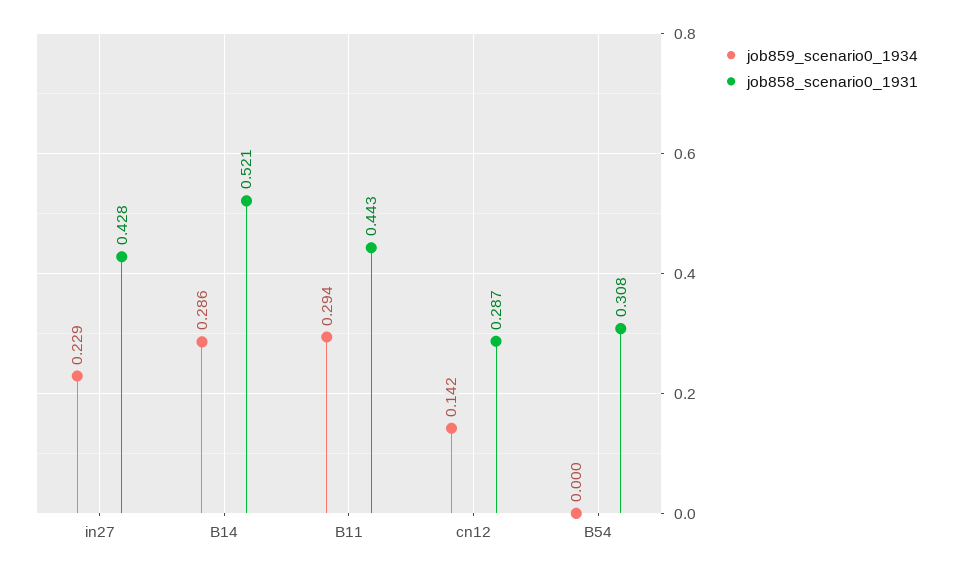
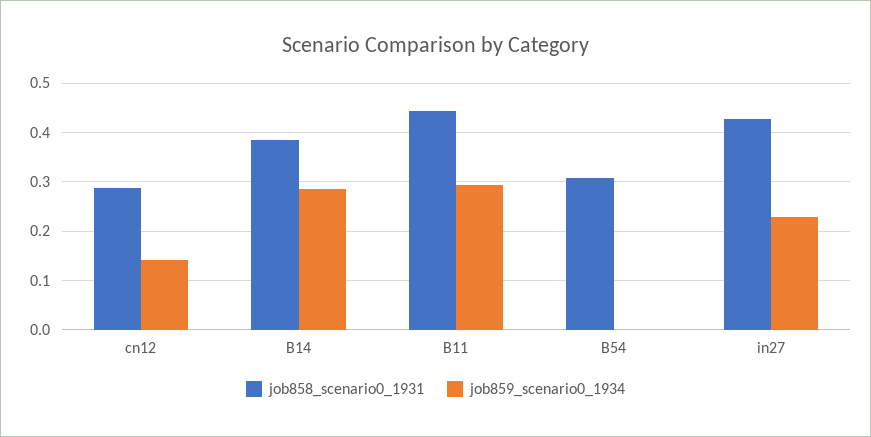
job858_scenario0_1931, B14: 0.521 -> 0.38

